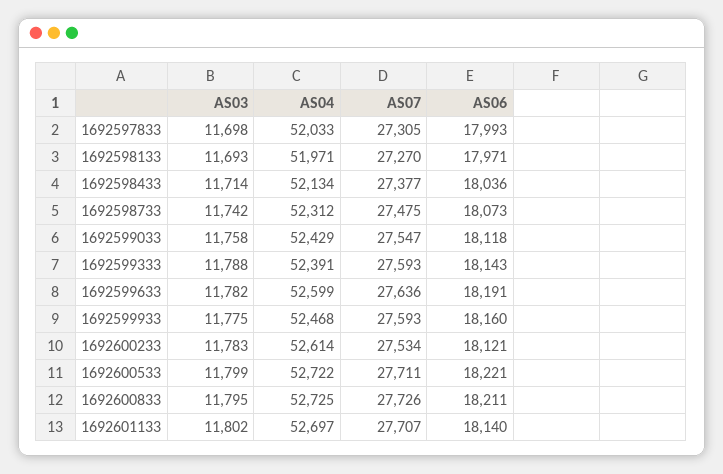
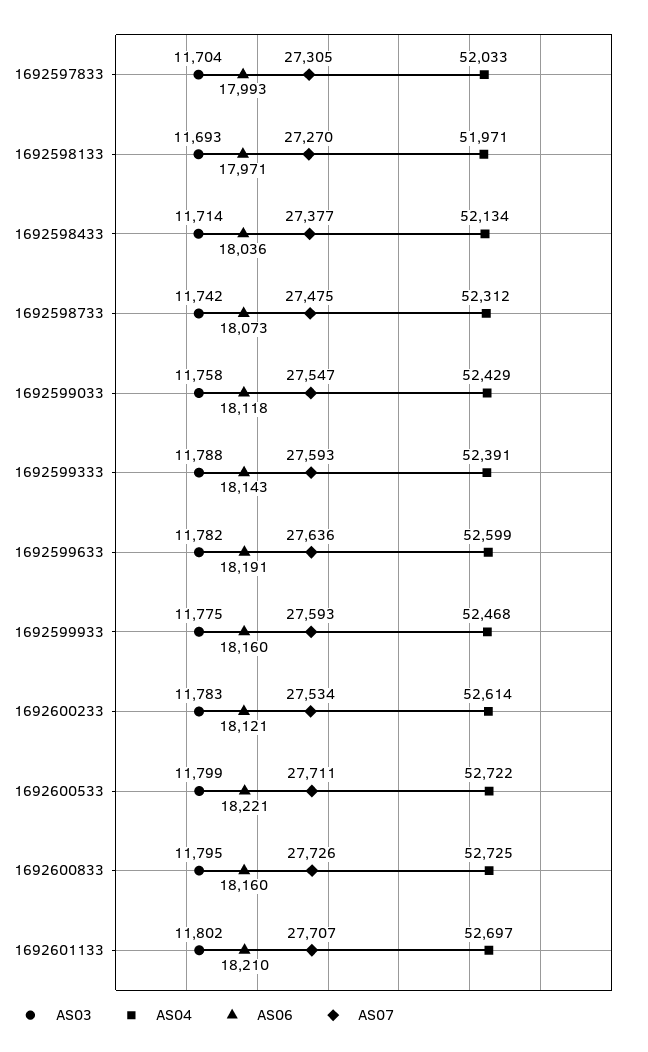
AS03, 1692597833: 11698 -> 11704
AS06, 1692600833: 18211 -> 18160
AS06, 1692601133: 18140 -> 18210

